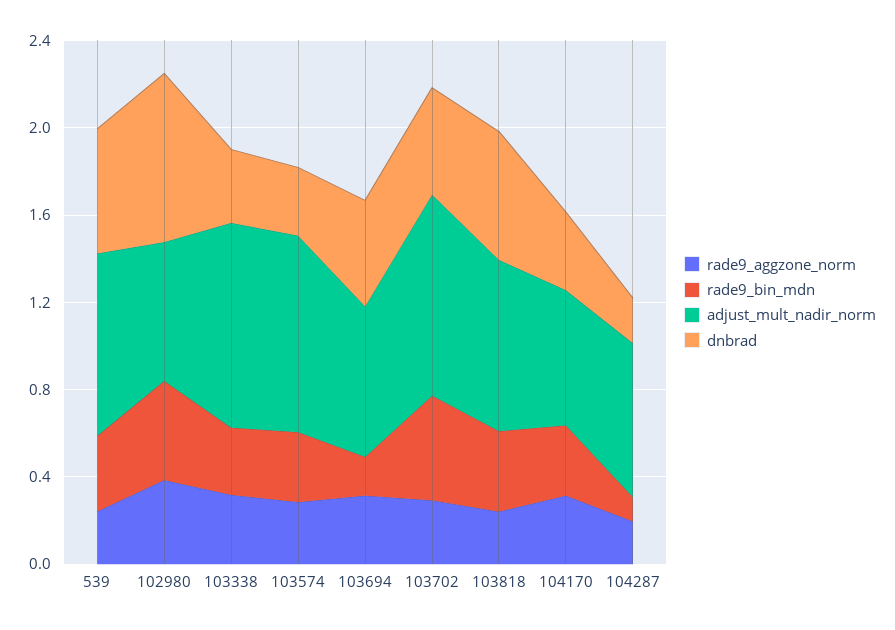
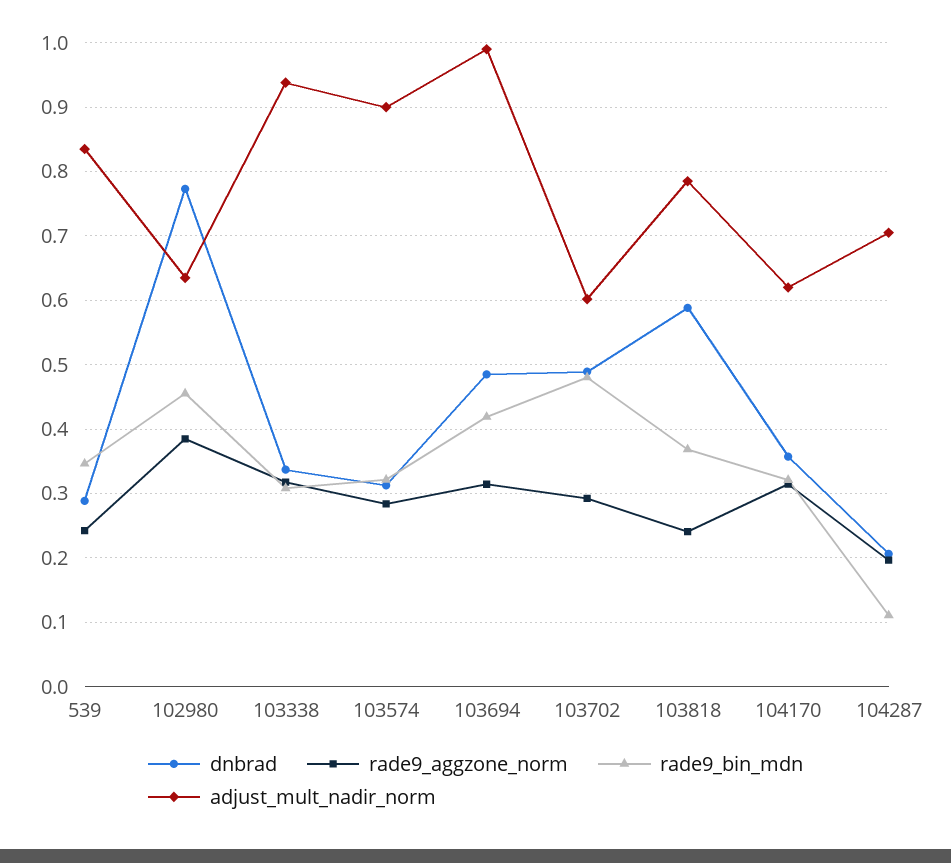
dnbrad, 539: 0.6 -> 0.29
rade9_bin_mdn, 103694: 0.2 -> 0.42
adjust_mult_nadir_norm, 103694: 0.7 -> 0.99
adjust_mult_nadir_norm, 103702: 0.9 -> 0.6

